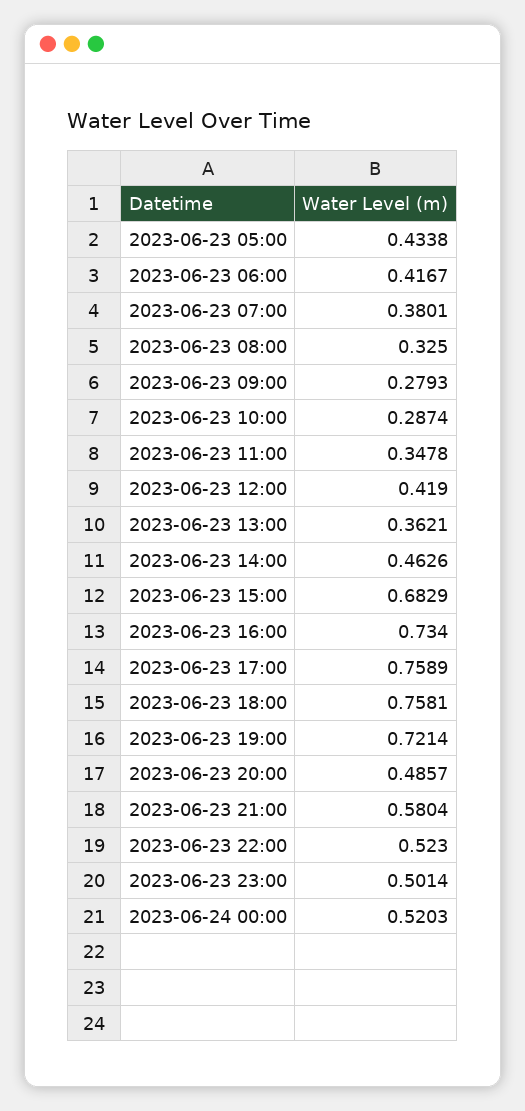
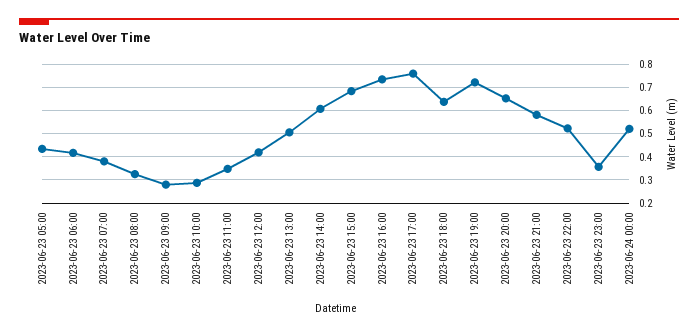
2023-06-23 13:00: 0.3621 -> 0.5
2023-06-23 14:00: 0.4626 -> 0.6
2023-06-23 18:00: 0.7581 -> 0.65
2023-06-23 20:00: 0.4857 -> 0.65
2023-06-23 23:00: 0.5014 -> 0.35

